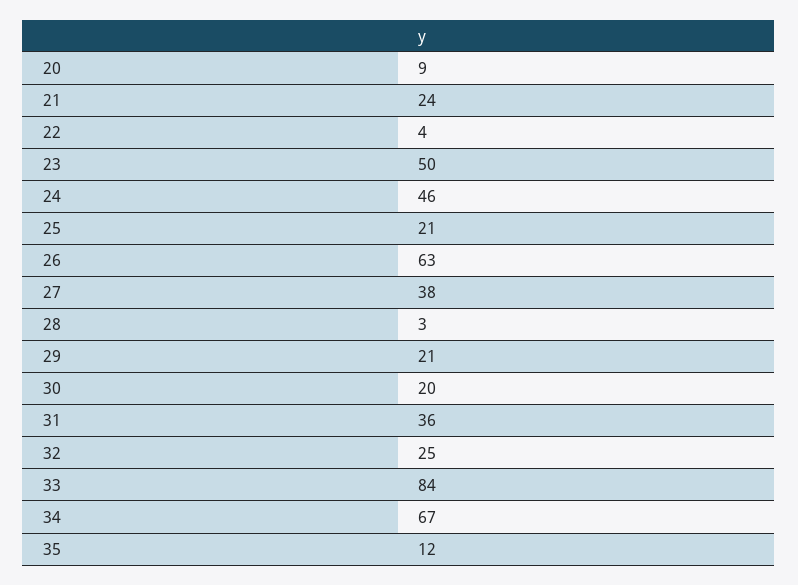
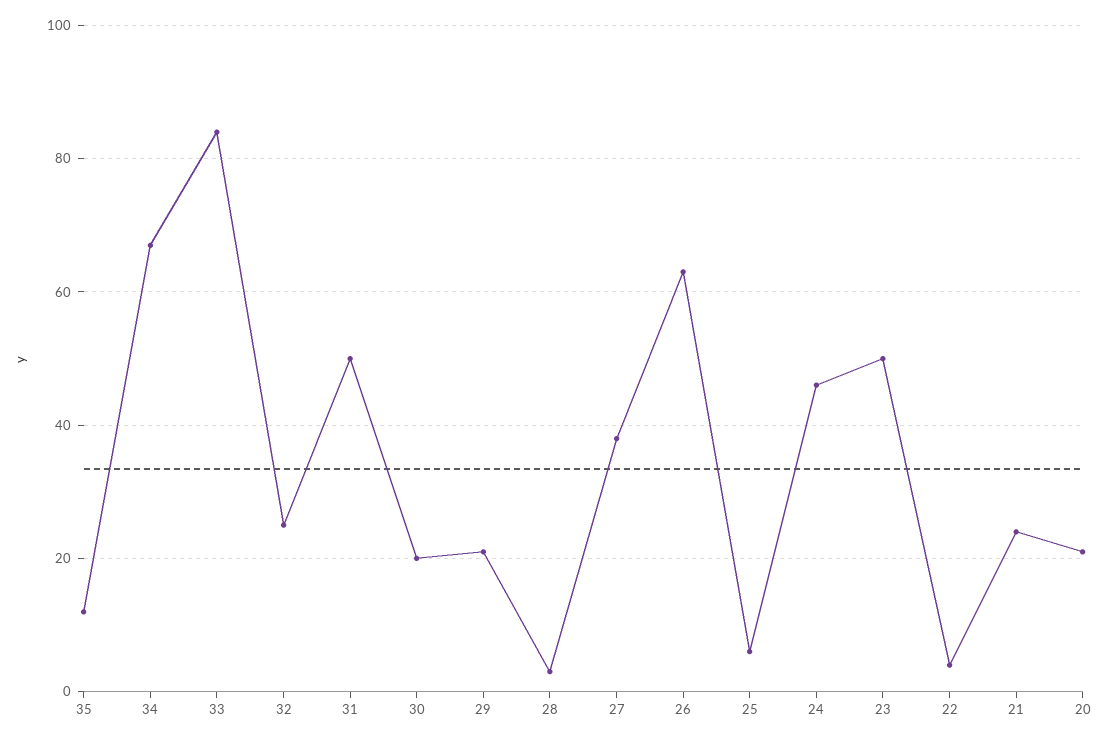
20: 9 -> 20
25: 21 -> 5
31: 36 -> 50

